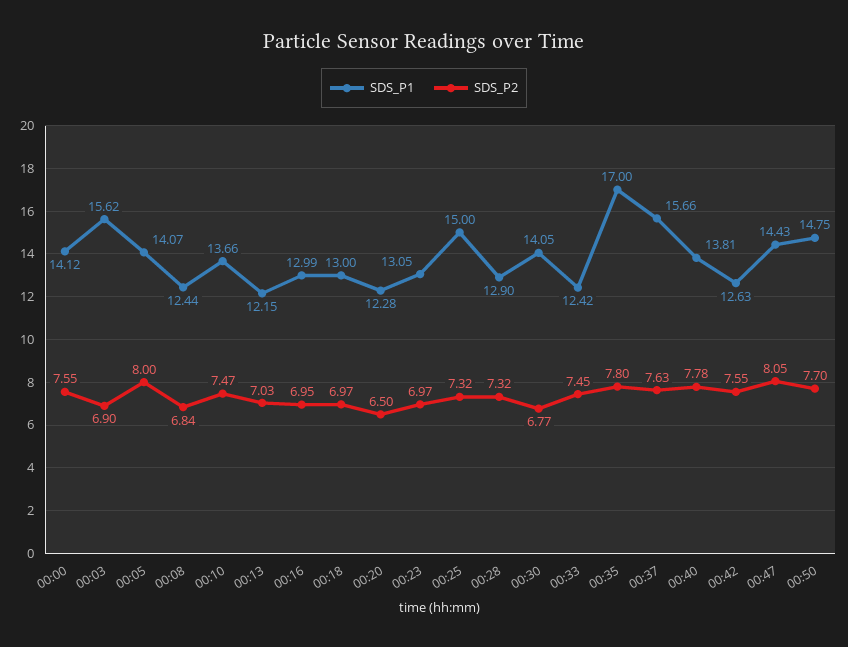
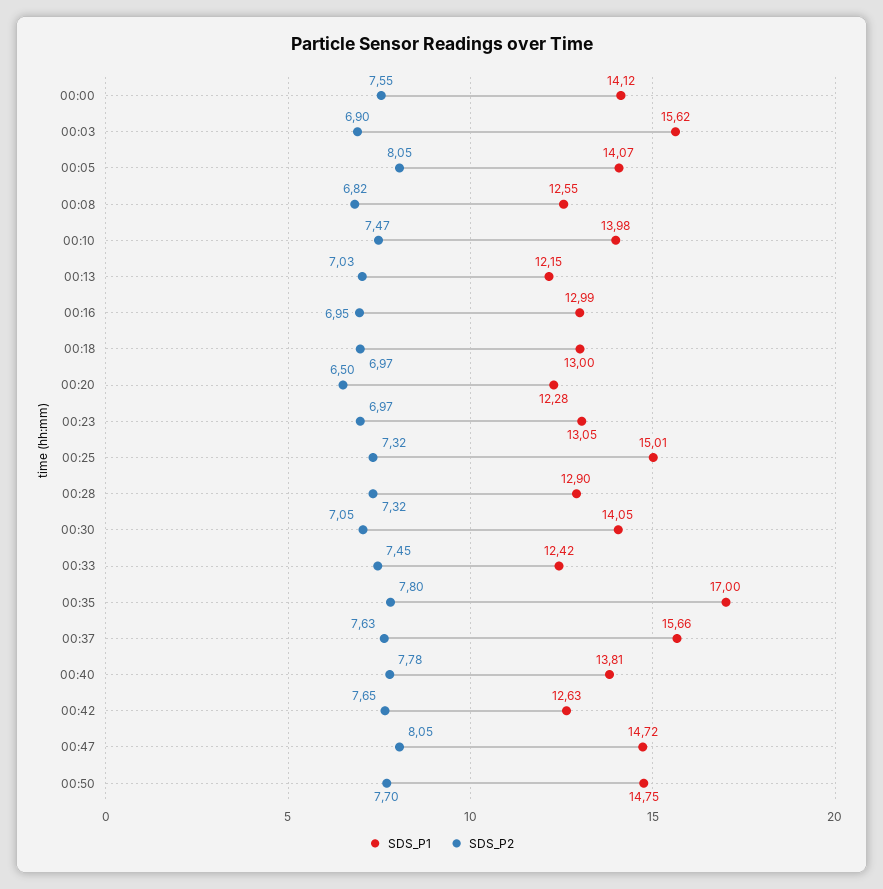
SDS_P2, 00:05: 8 -> 8.05
SDS_P1, 00:08: 12.44 -> 12.55
SDS_P2, 00:08: 6.84 -> 6.82
SDS_P1, 00:10: 13.66 -> 13.98
SDS_P1, 00:25: 15 -> 15.01
SDS_P2, 00:30: 6.77 -> 7.05
SDS_P2, 00:42: 7.55 -> 7.65
SDS_P1, 00:47: 14.43 -> 14.72

